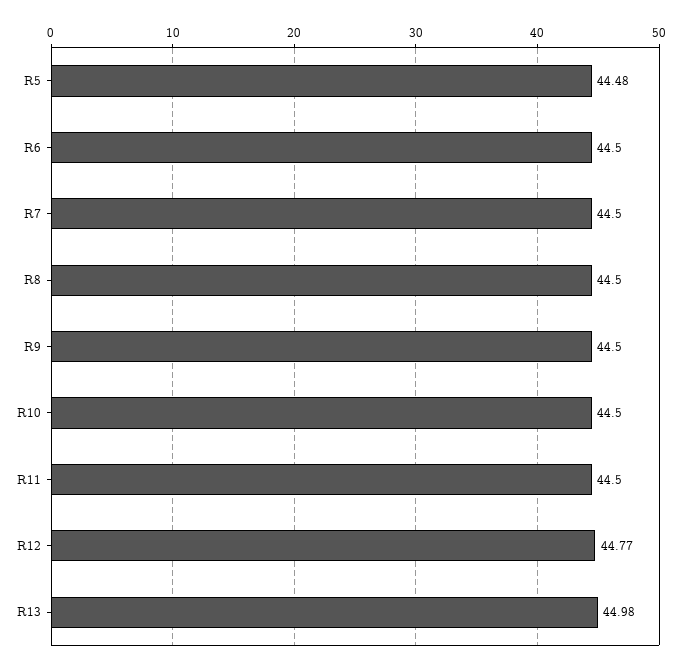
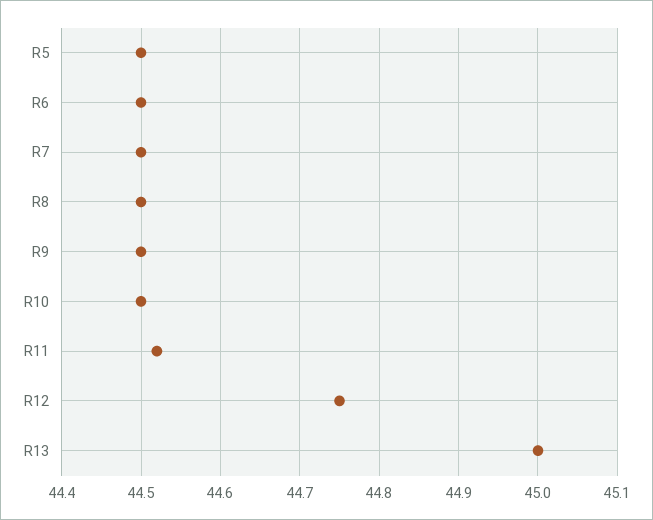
R5: 44.48 -> 44.5
R11: 44.5 -> 44.52
R12: 44.77 -> 44.75
R13: 44.98 -> 45

